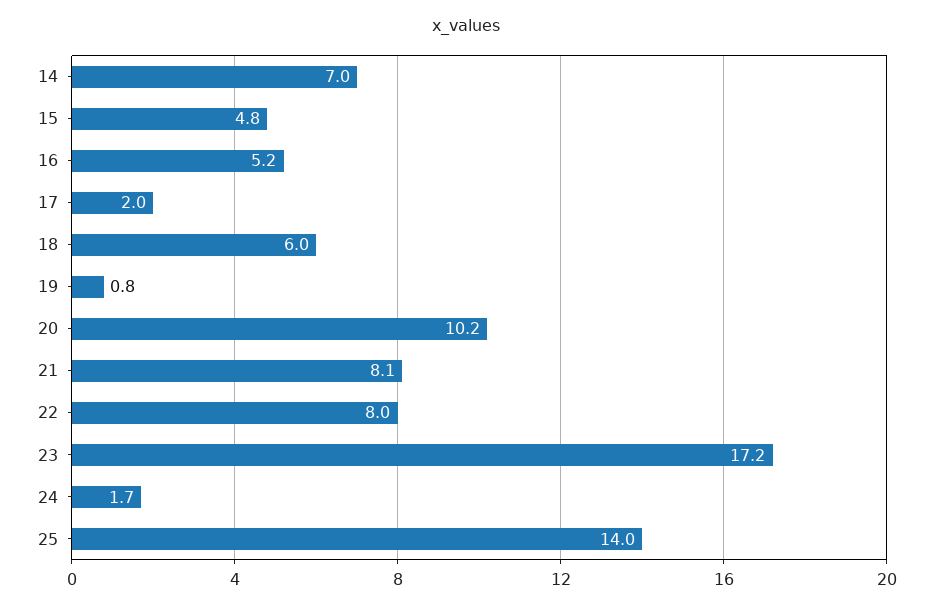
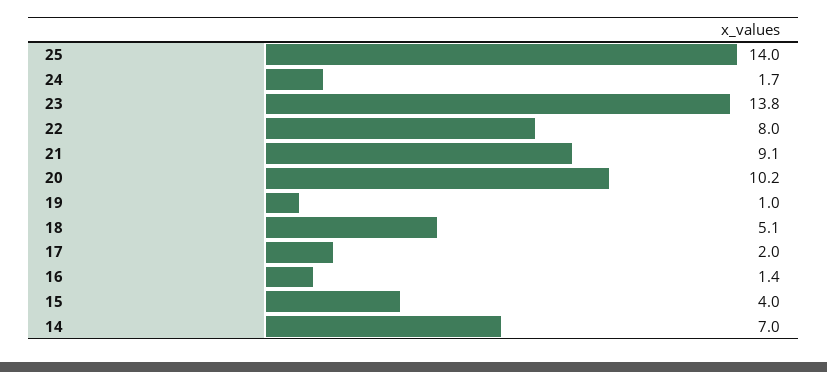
15: 4.8 -> 4
16: 5.2 -> 1.4
18: 6 -> 5.1
19: 0.8 -> 1
21: 8.1 -> 9.1
23: 17.2 -> 13.8

